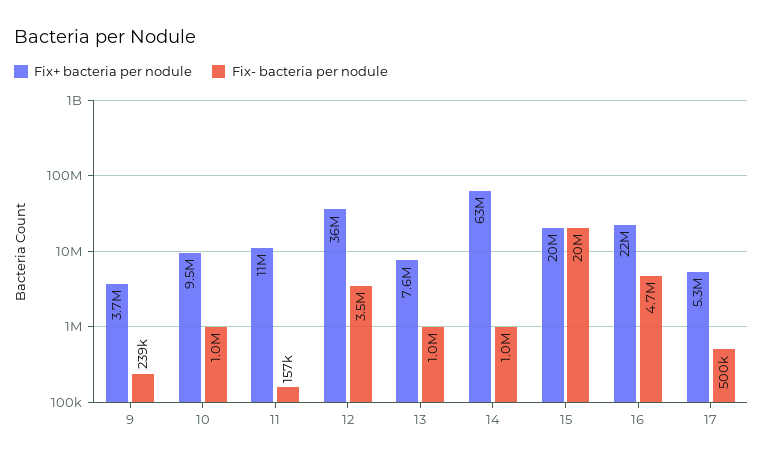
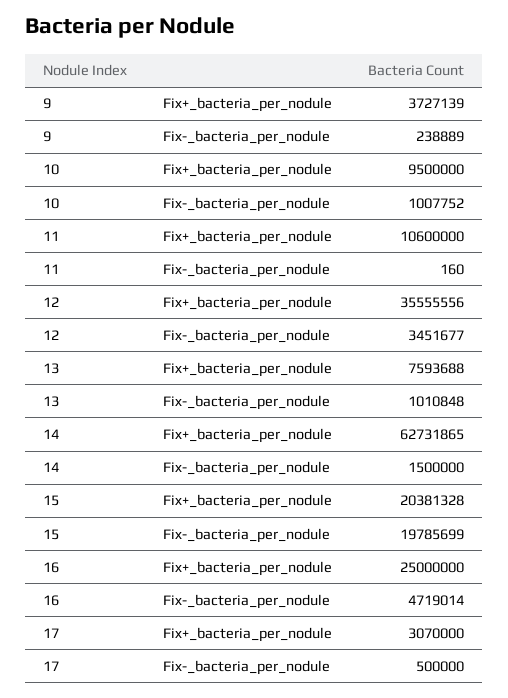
Fix- bacteria per nodule, 11: 157000 -> 160
Fix- bacteria per nodule, 14: 1000000 -> 1500000
Fix+ bacteria per nodule, 16: 22000000 -> 25000000
Fix+ bacteria per nodule, 17: 5300000 -> 3070000

